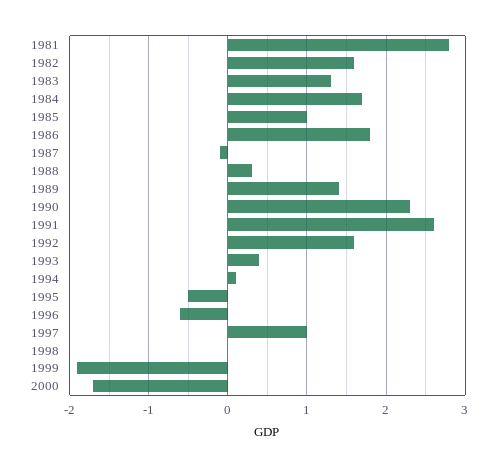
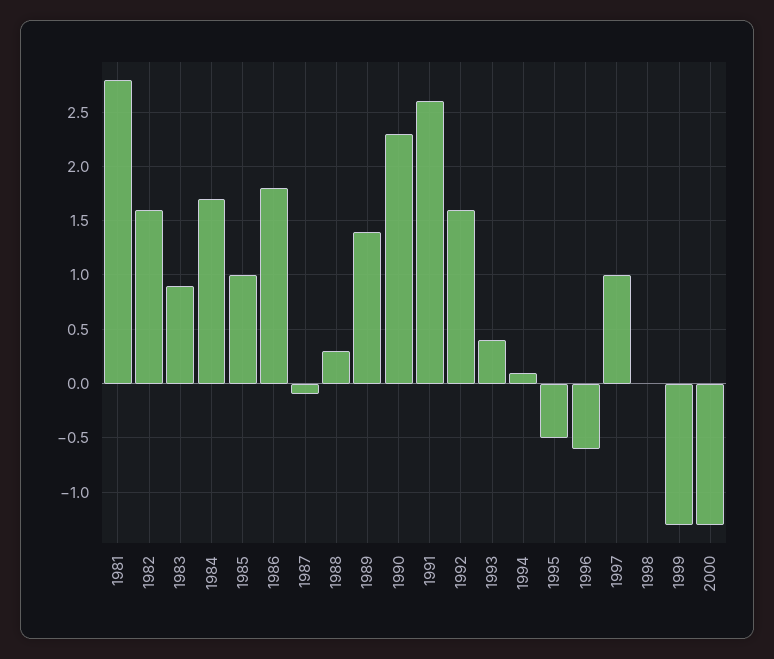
1983: 1.3 -> 0.9
1999: -1.9 -> -1.3
2000: -1.7 -> -1.3

